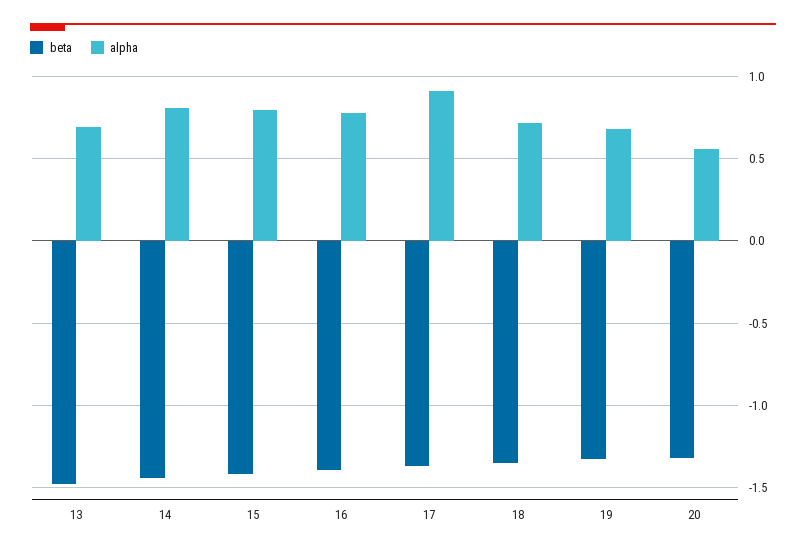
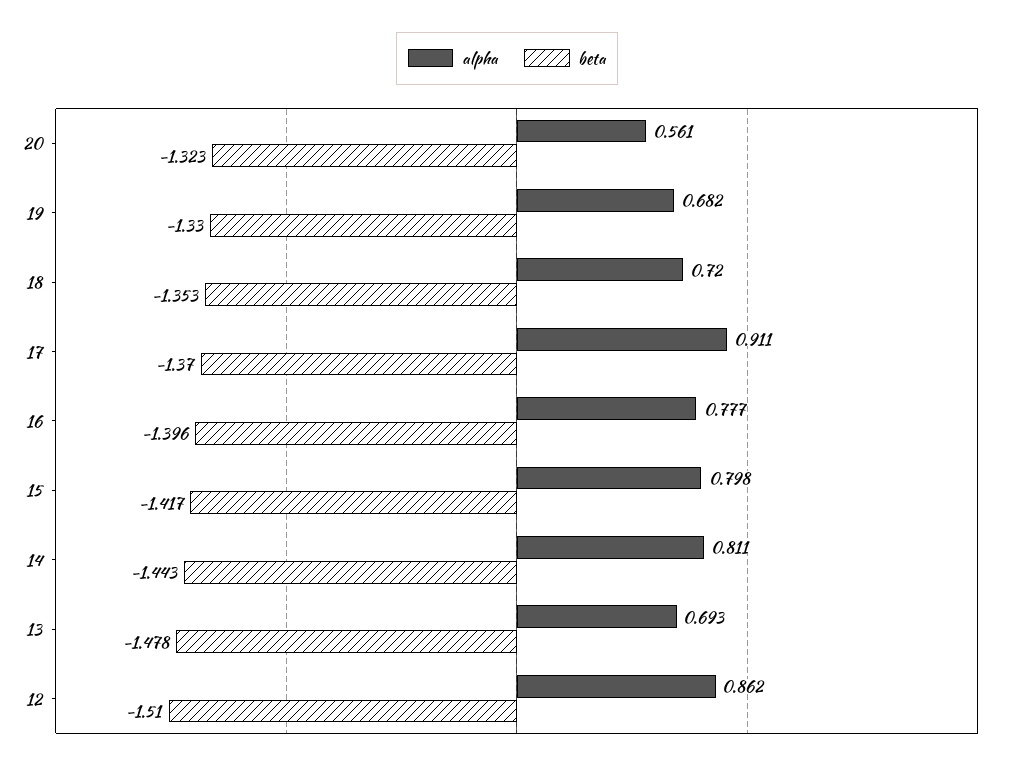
alpha, 12: none -> 0.862
beta, 12: none -> -1.51

